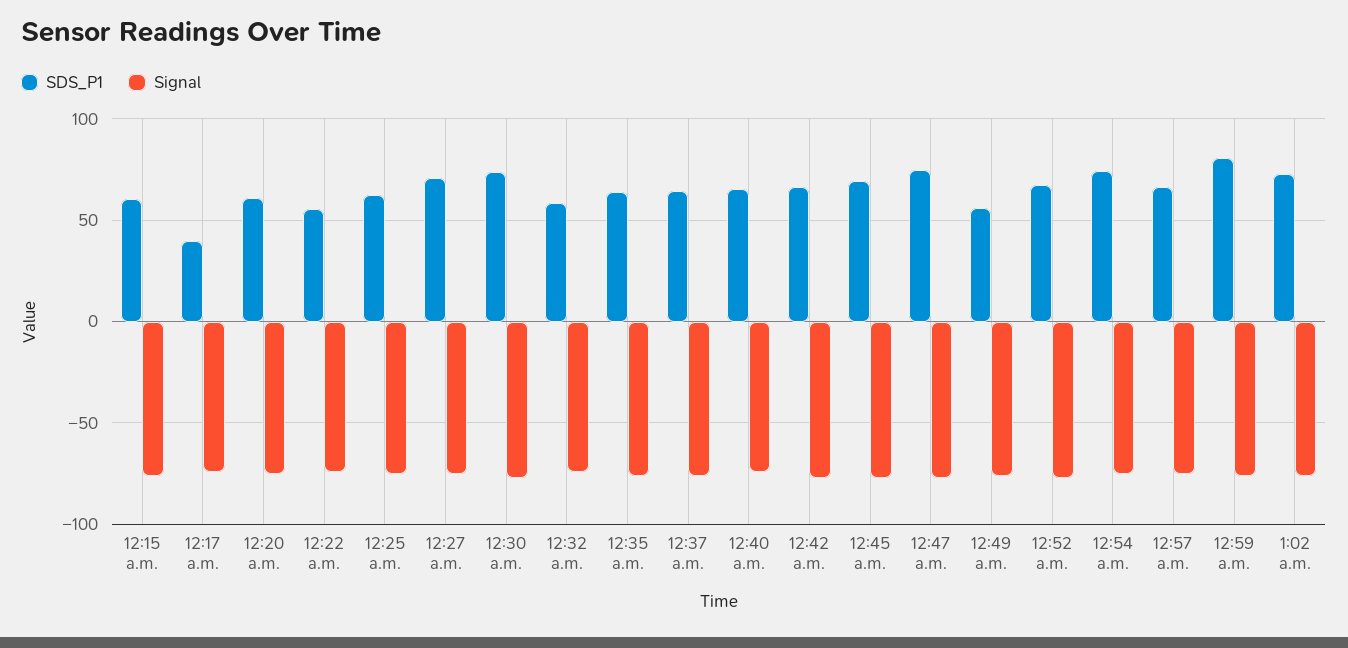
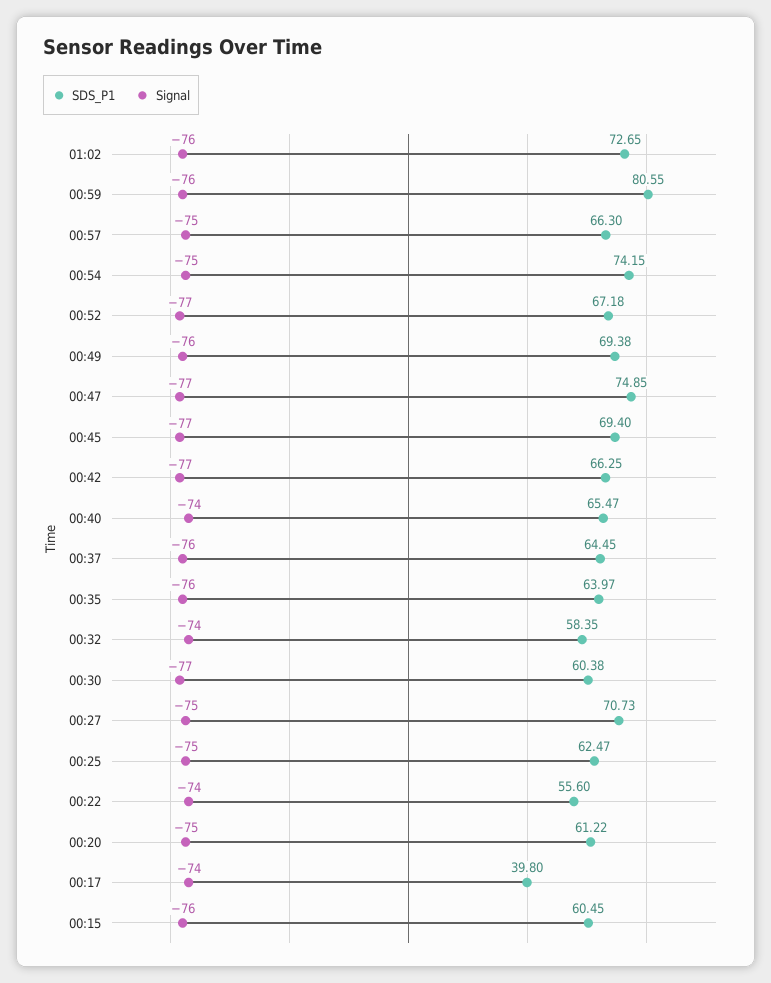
SDS_P1, 12:30 a.m.: 75 -> 60.38
SDS_P1, 12:49 a.m.: 55 -> 69.38

